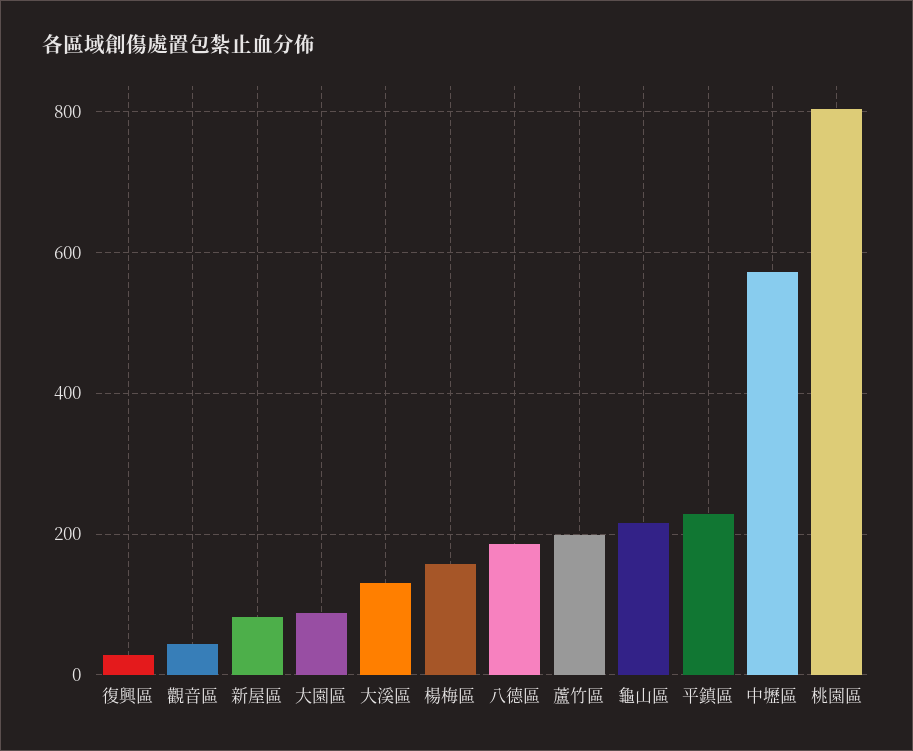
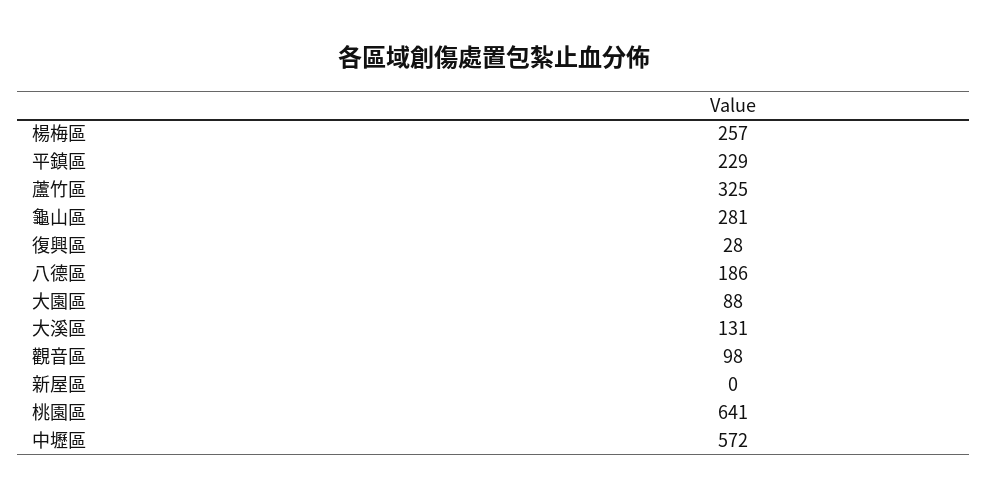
觀音區: 40 -> 98
新屋區: 80 -> 0
楊梅區: 160 -> 257
蘆竹區: 200 -> 325
龜山區: 220 -> 281
桃園區: 800 -> 641

